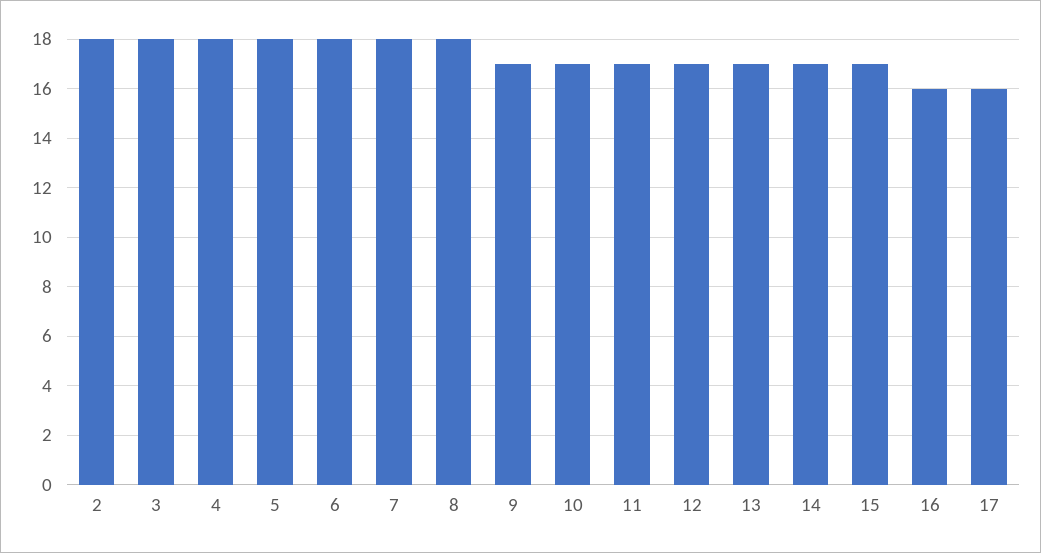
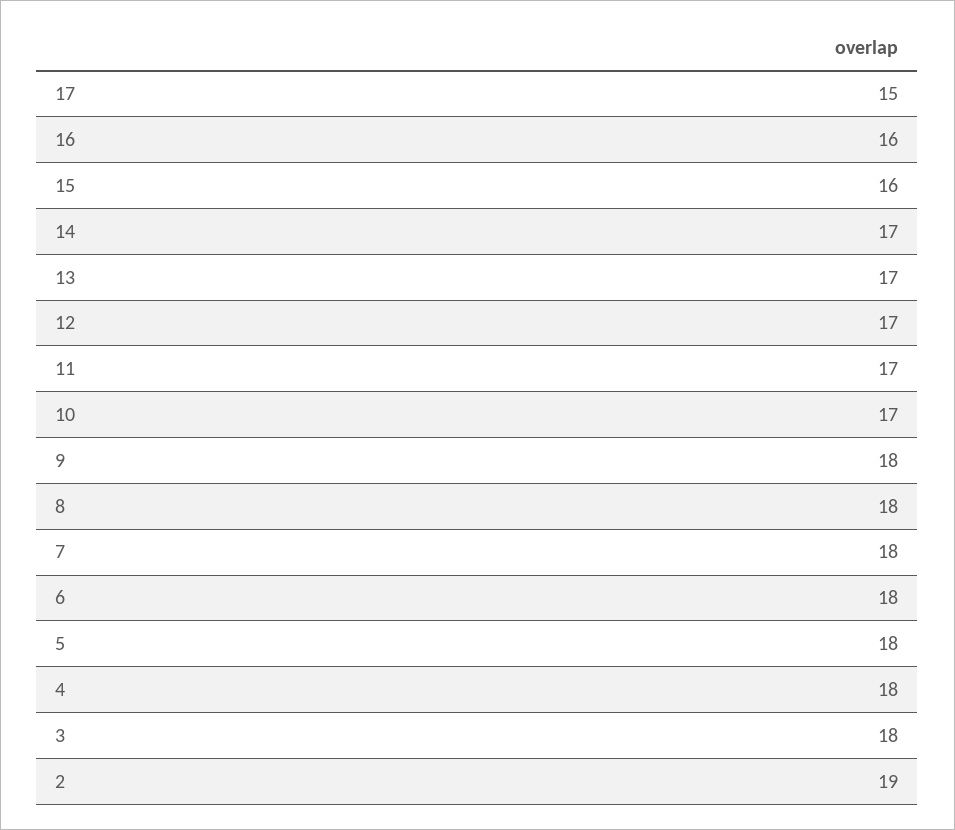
2: 18 -> 19
9: 17 -> 18
15: 17 -> 16
17: 16 -> 15

